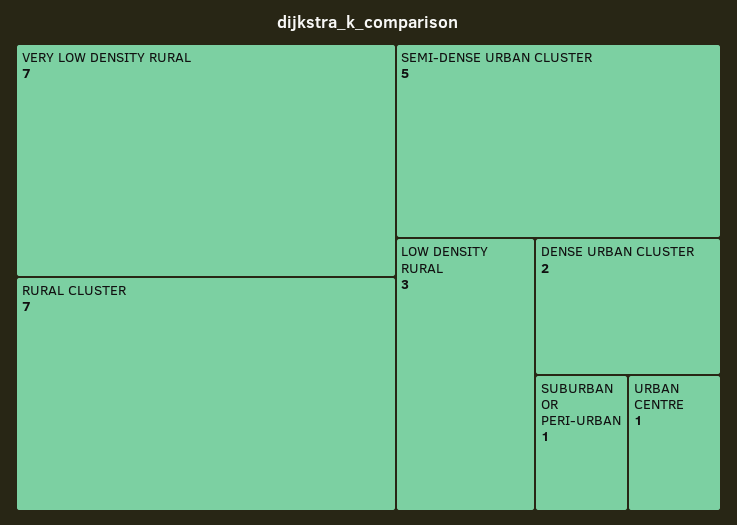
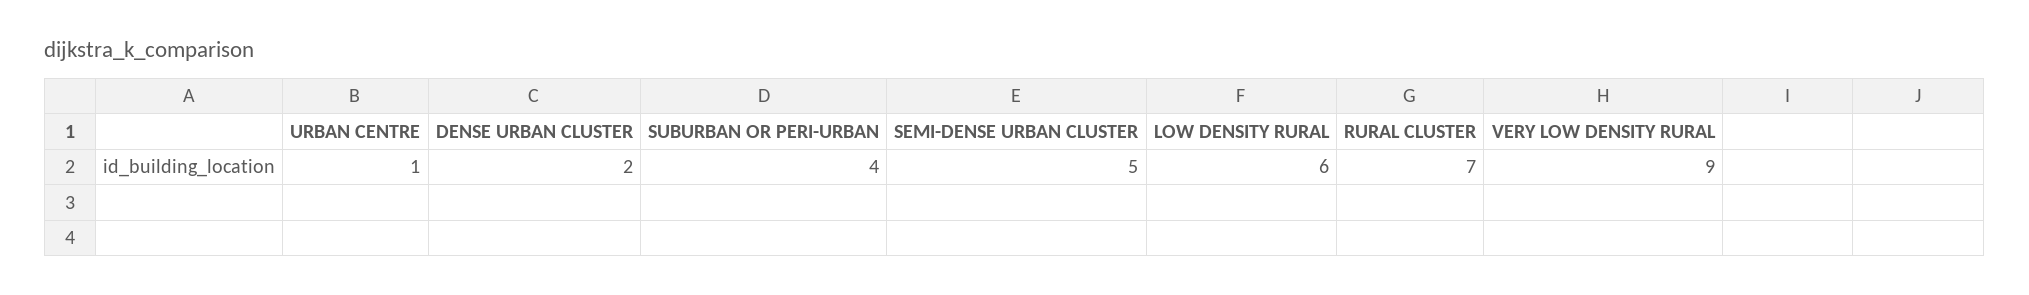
VERY LOW DENSITY RURAL: 7 -> 9
LOW DENSITY RURAL: 3 -> 6
SUBURBAN OR PERI-URBAN: 1 -> 4

